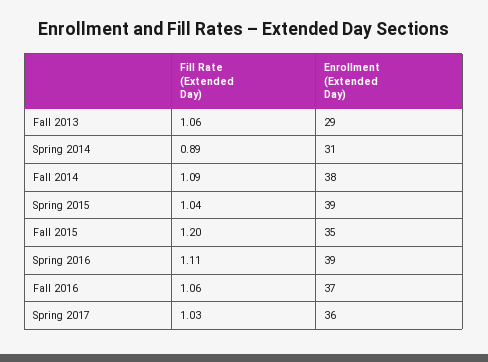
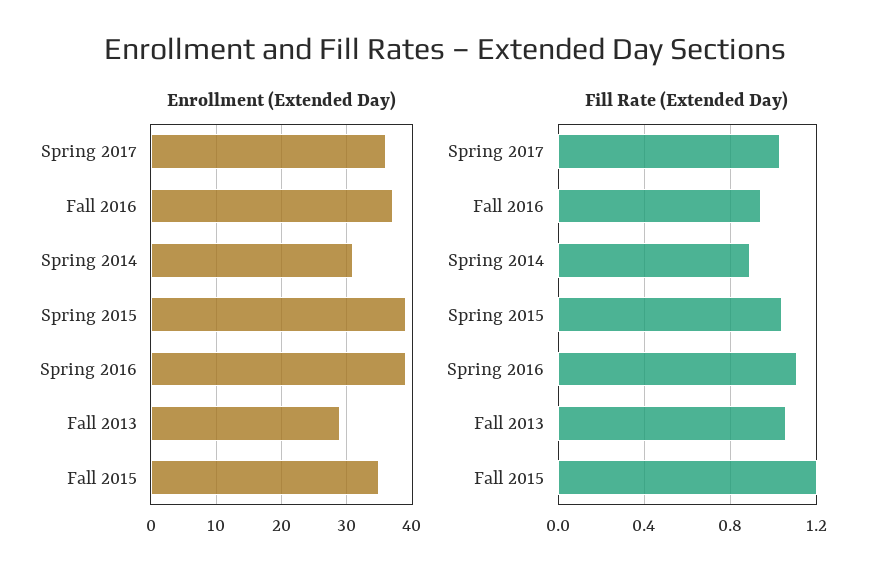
Fill Rate (Extended Day), Fall 2014: 1.09 -> none
Enrollment (Extended Day), Fall 2014: 38 -> none
Fill Rate (Extended Day), Fall 2016: 1.06 -> 0.95

